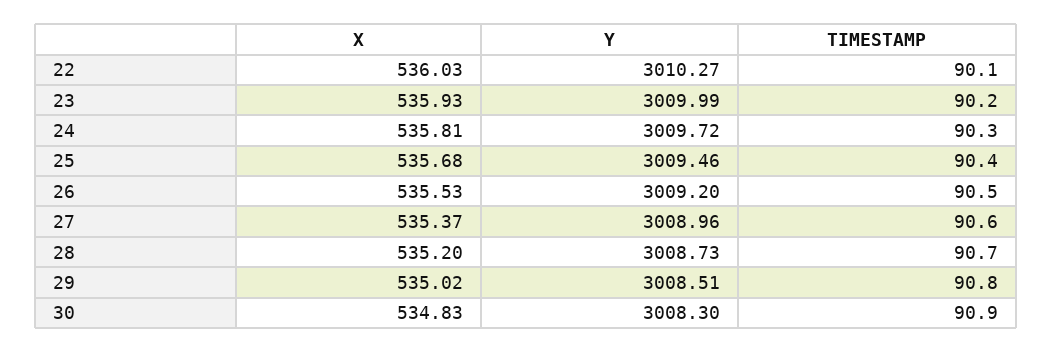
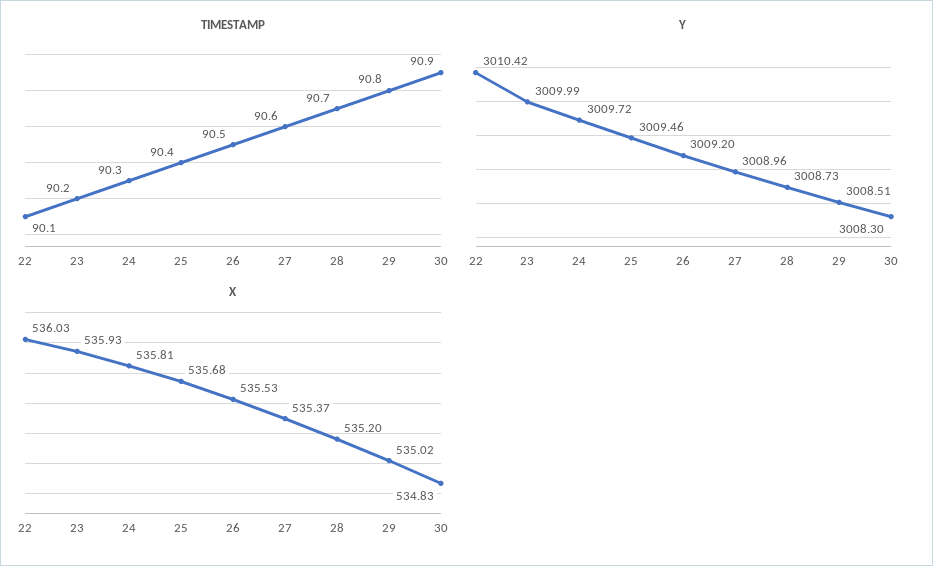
Y, 22: 3010.27 -> 3010.42

